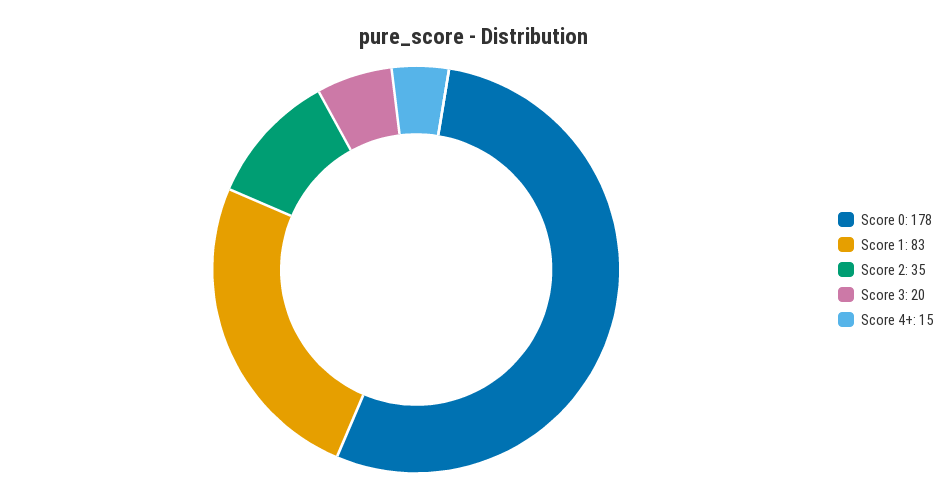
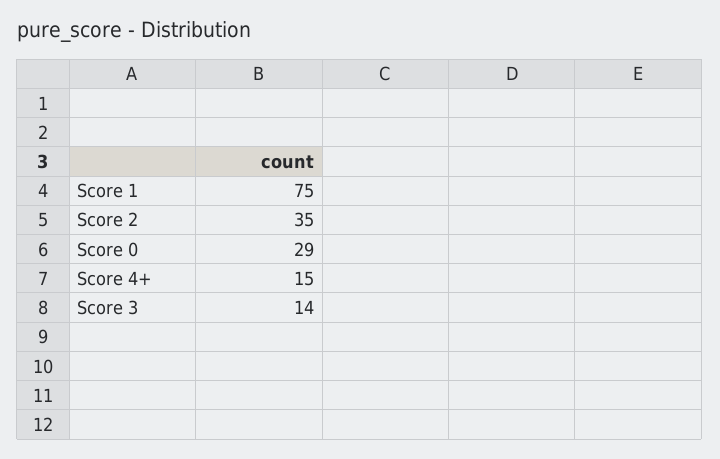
Score 0: 178 -> 29
Score 1: 83 -> 75
Score 3: 20 -> 14

